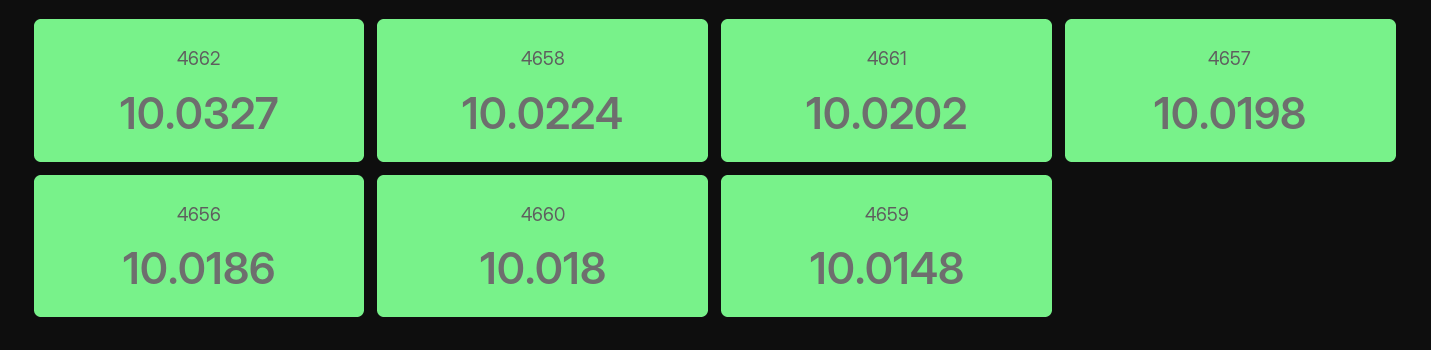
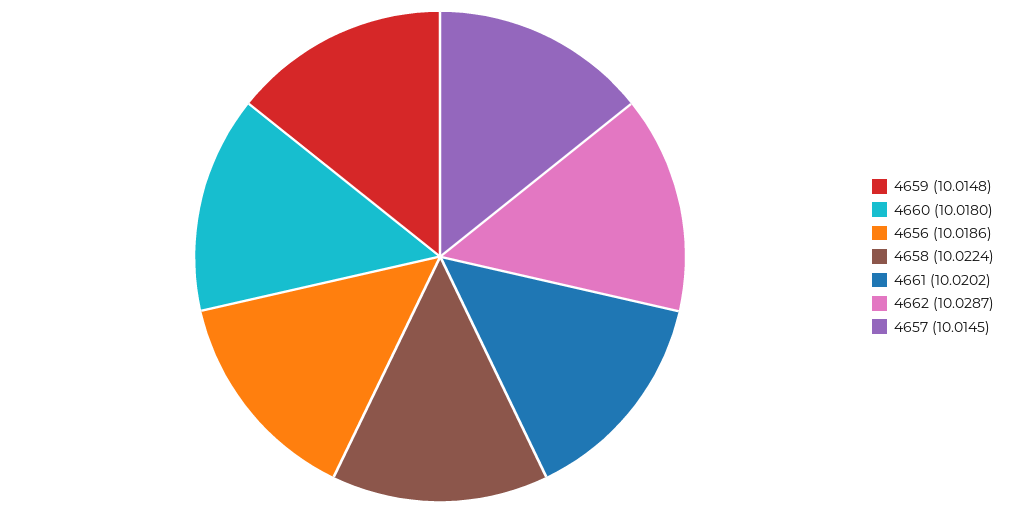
4662: 10.0327 -> 10.0287
4657: 10.0198 -> 10.0145

